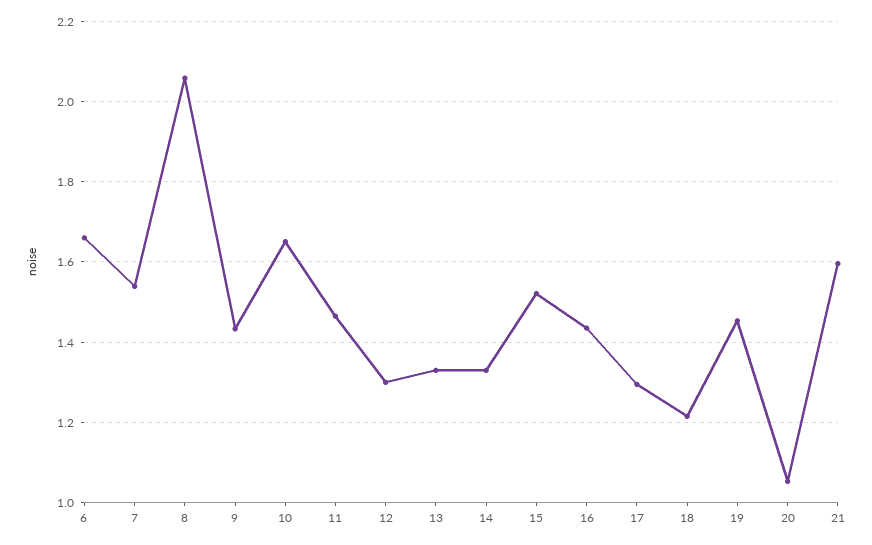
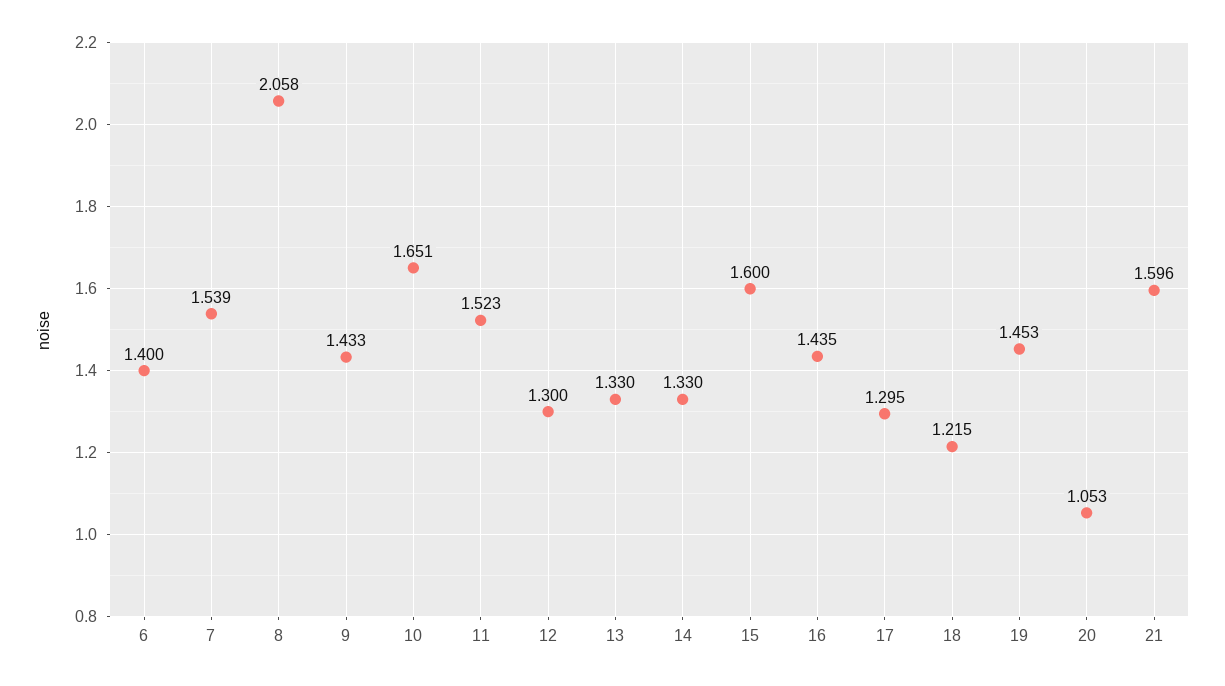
6: 1.66 -> 1.4
11: 1.46 -> 1.523
15: 1.52 -> 1.6

